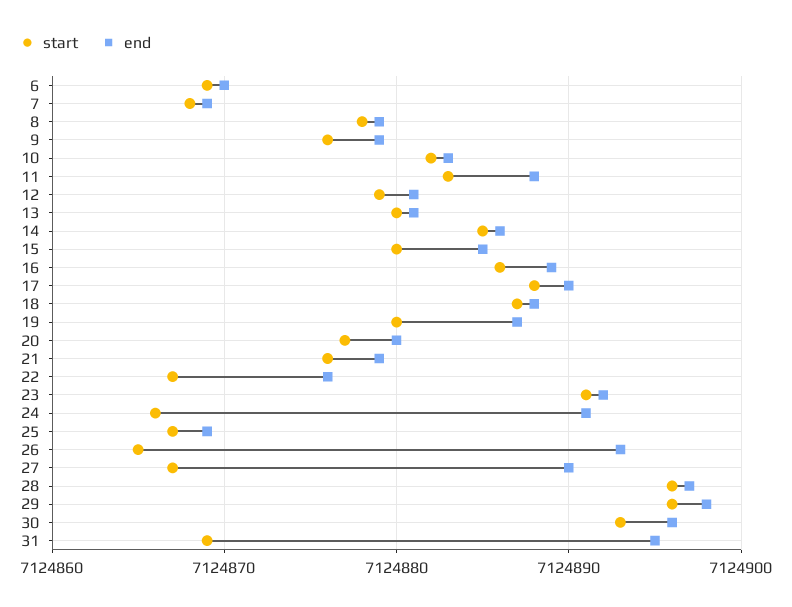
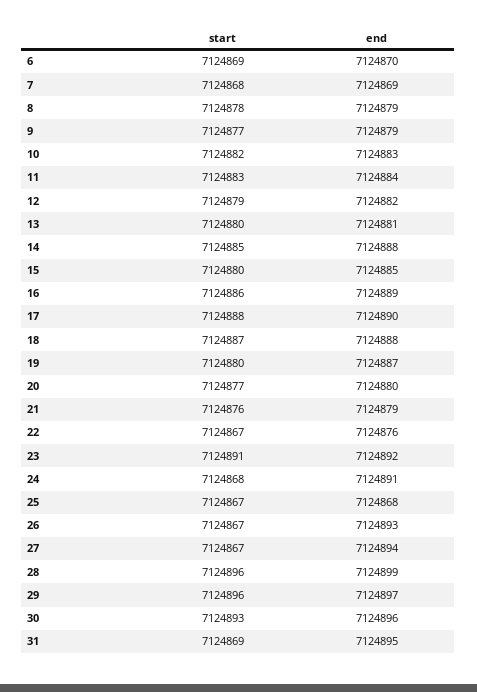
start, 9: 7124876 -> 7124877
end, 11: 7124888 -> 7124884
end, 12: 7124881 -> 7124882
end, 14: 7124886 -> 7124888
start, 24: 7124866 -> 7124868
end, 25: 7124869 -> 7124868
start, 26: 7124865 -> 7124867
end, 27: 7124890 -> 7124894
end, 28: 7124897 -> 7124899
end, 29: 7124898 -> 7124897

